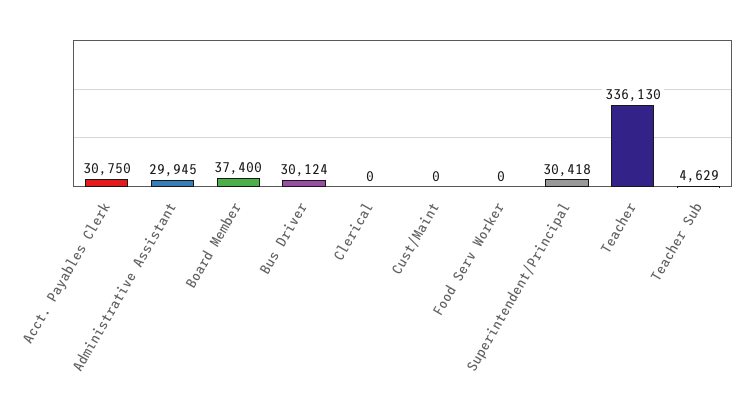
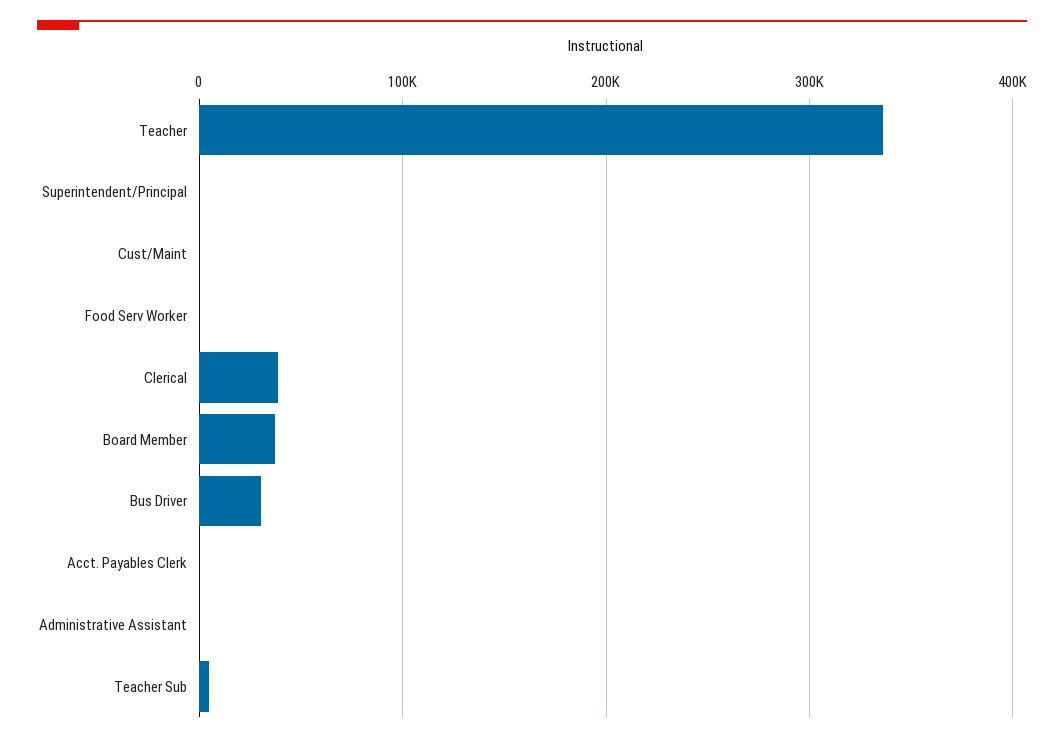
Acct. Payables Clerk: 30750 -> 0
Administrative Assistant: 29945 -> 0
Clerical: 0 -> 40000
Superintendent/Principal: 30418 -> 0

